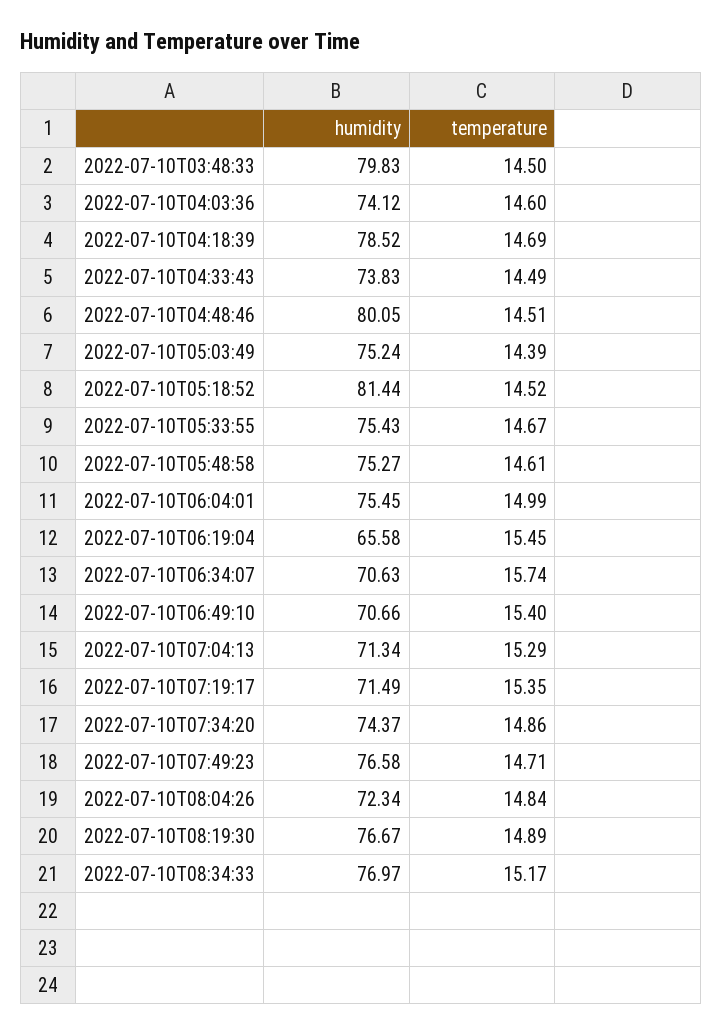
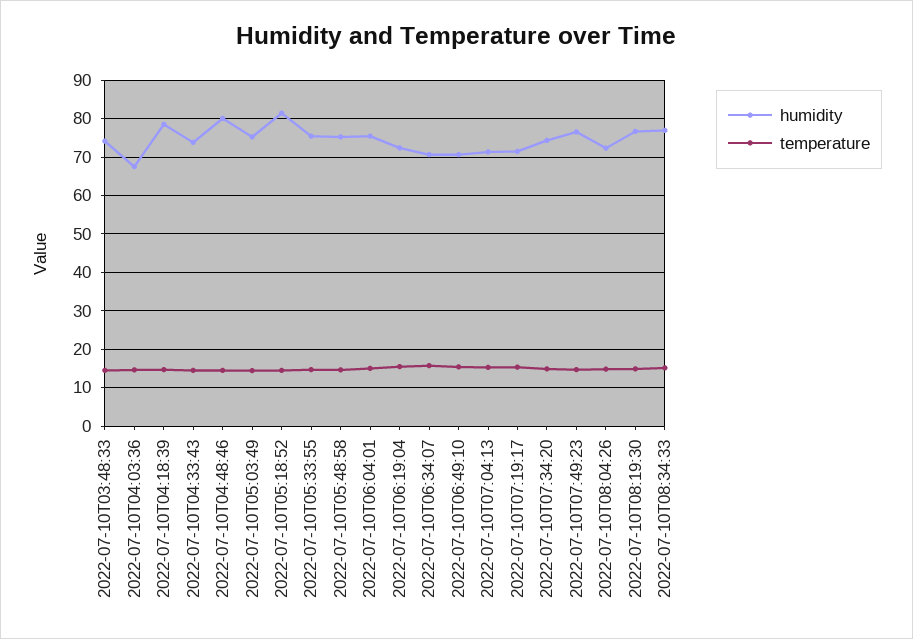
humidity, 2022-07-10T03:48:33: 79.83 -> 74
humidity, 2022-07-10T04:03:36: 74.12 -> 68
humidity, 2022-07-10T06:19:04: 65.58 -> 72

